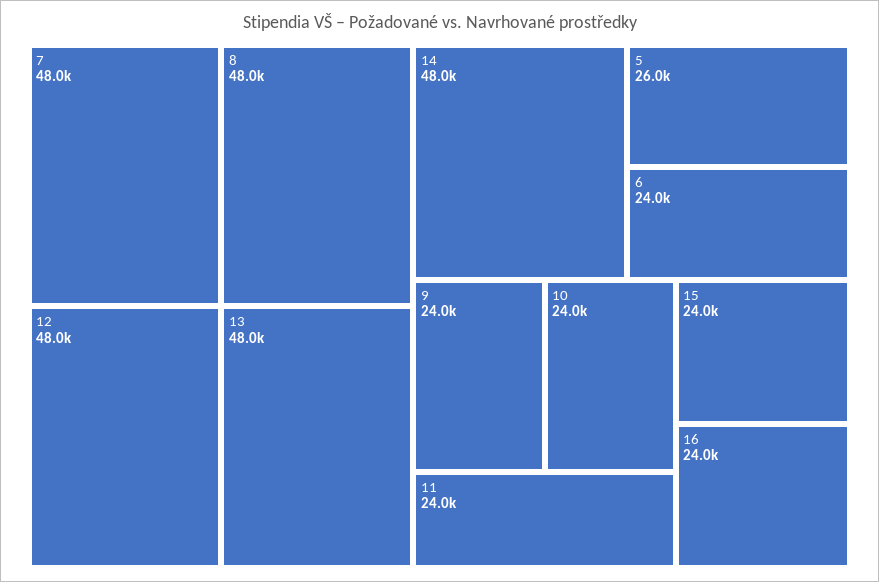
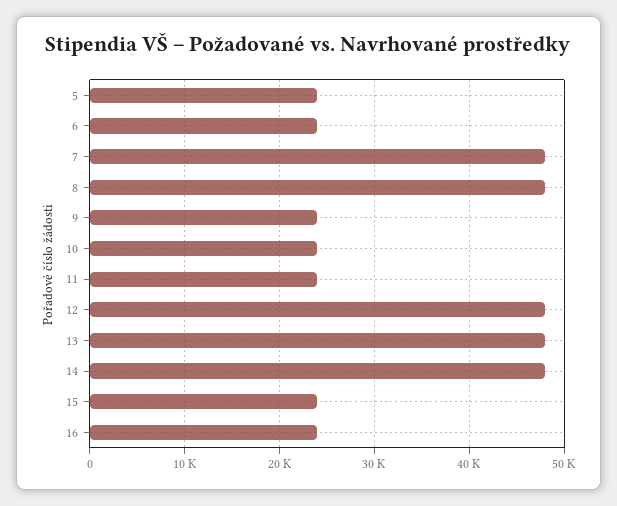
5: 26000 -> 24000

